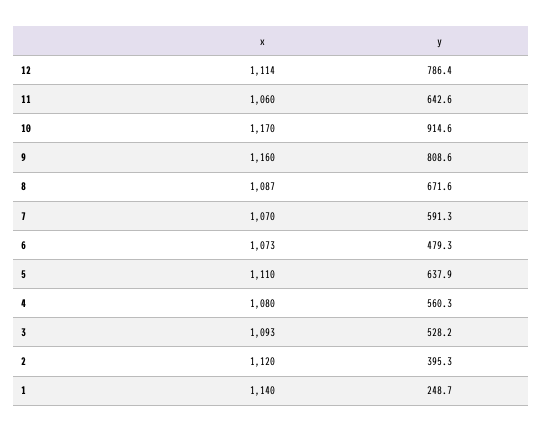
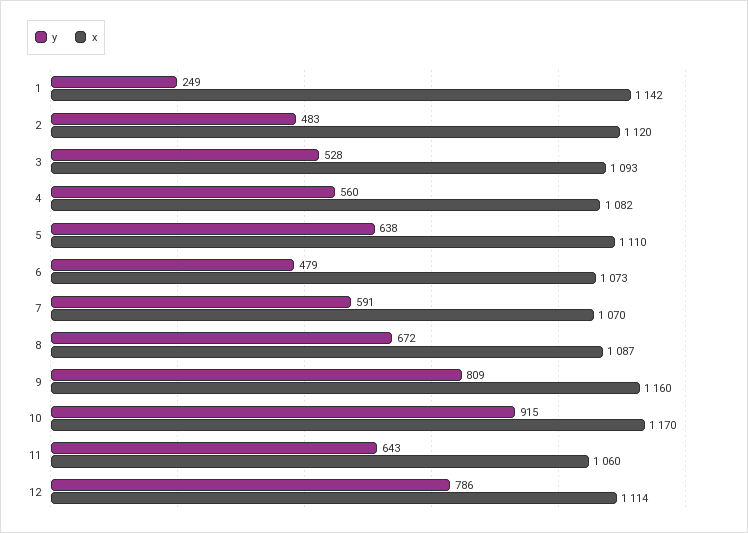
x, 4: 1080 -> 1082
y, 2: 395.3 -> 483
x, 1: 1140 -> 1142

